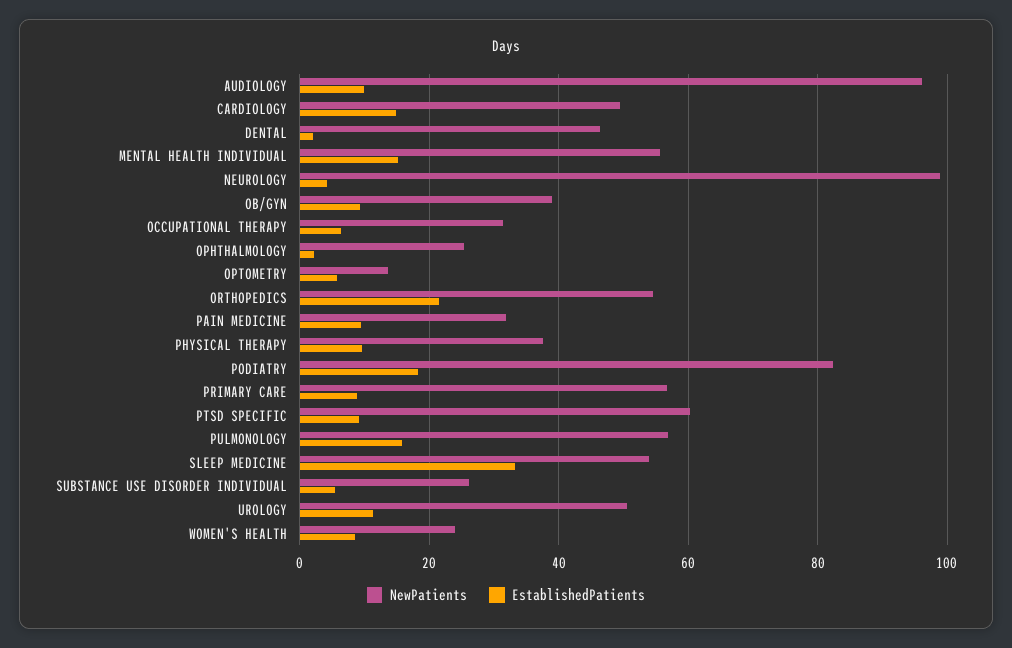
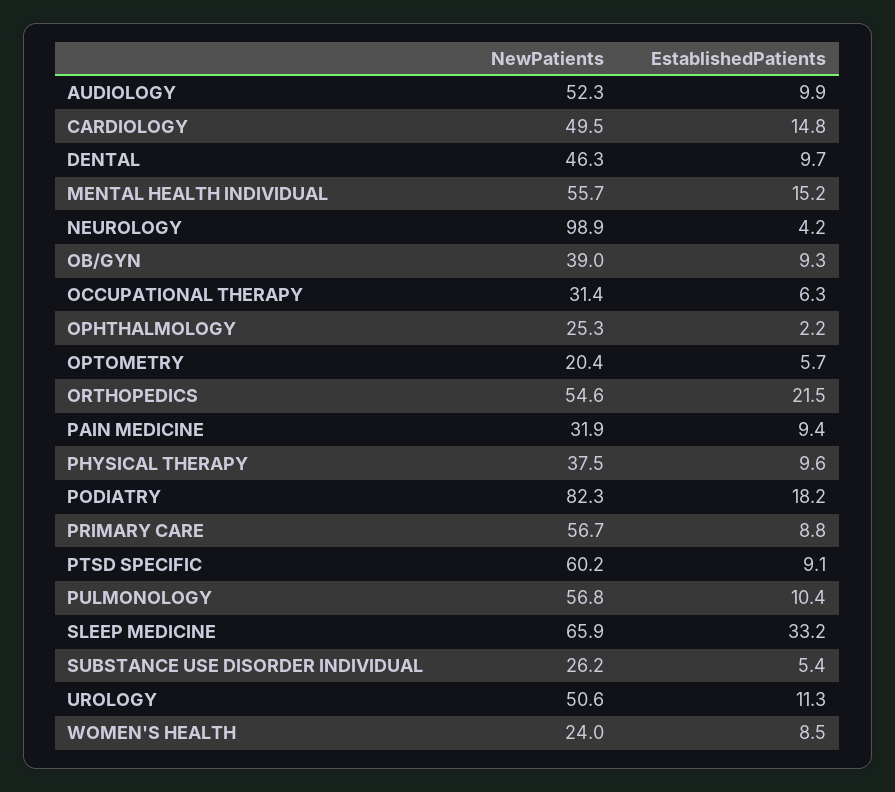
NewPatients, AUDIOLOGY: 96 -> 52.3
EstablishedPatients, DENTAL: 2 -> 9.7
NewPatients, OPTOMETRY: 14 -> 20.4
EstablishedPatients, PULMONOLOGY: 16 -> 10.4
NewPatients, SLEEP MEDICINE: 54 -> 65.9

